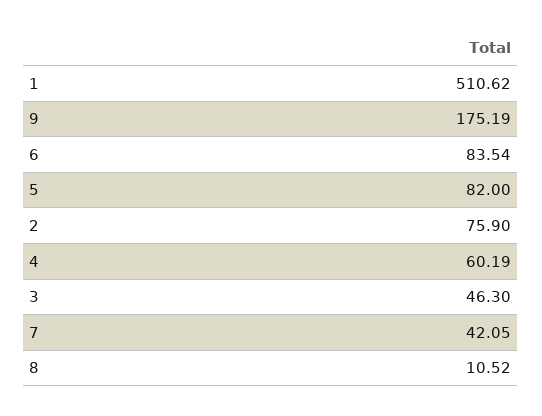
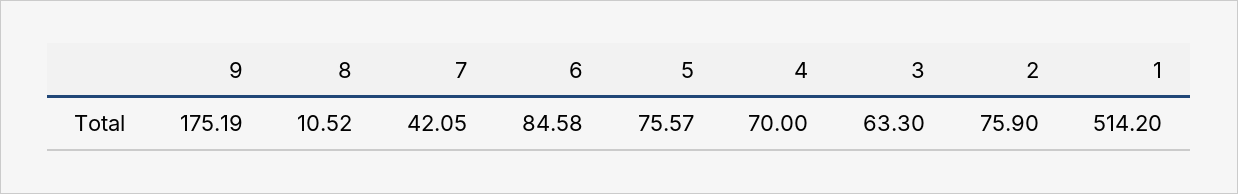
1: 510.62 -> 514.2
6: 83.54 -> 84.58
5: 82 -> 75.57
4: 60.19 -> 70
3: 46.3 -> 63.3

